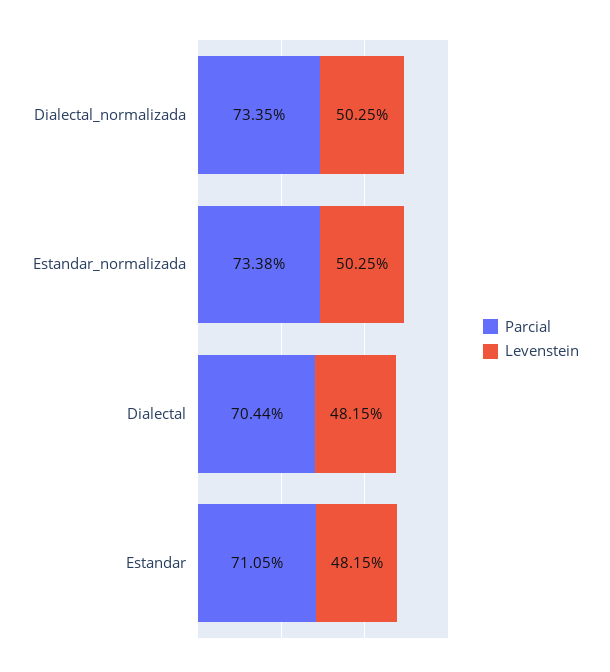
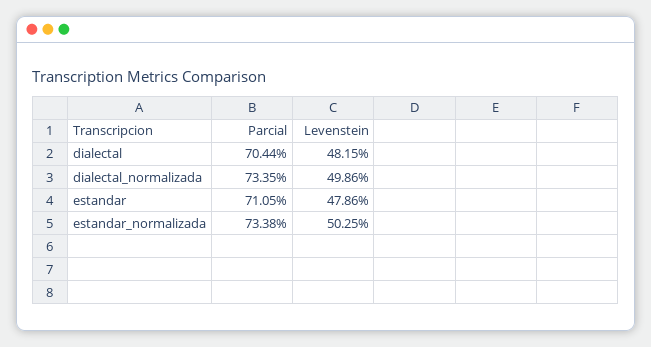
Levenstein, Dialectal_normalizada: 50.25 -> 49.86
Levenstein, Estandar: 48.15 -> 47.86

